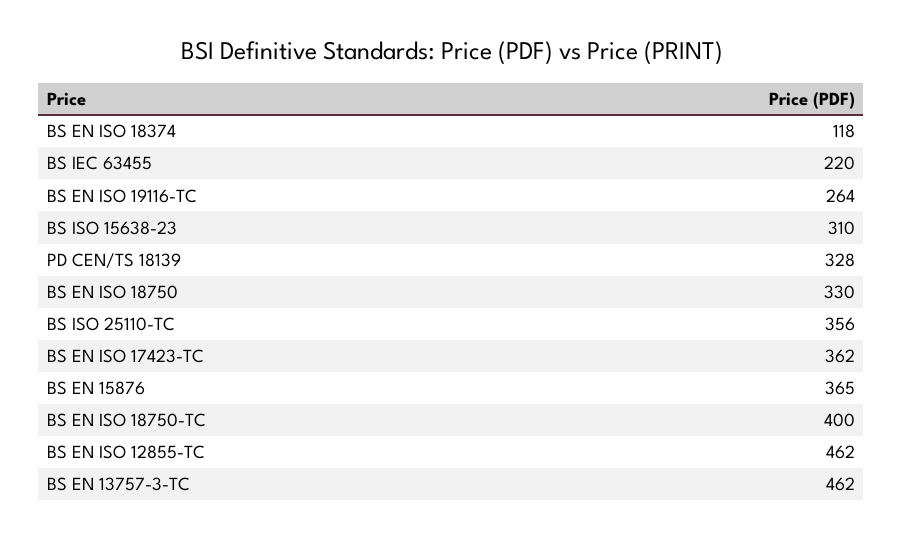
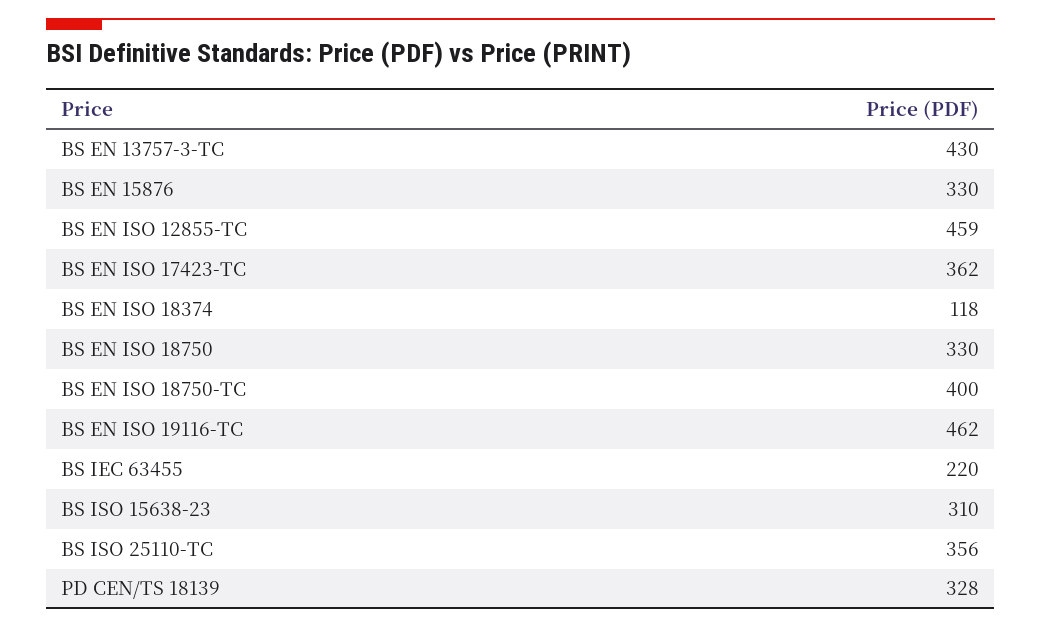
BS EN ISO 19116-TC: 264 -> 462
BS EN 15876: 365 -> 330
BS EN ISO 12855-TC: 462 -> 459
BS EN 13757-3-TC: 462 -> 430

